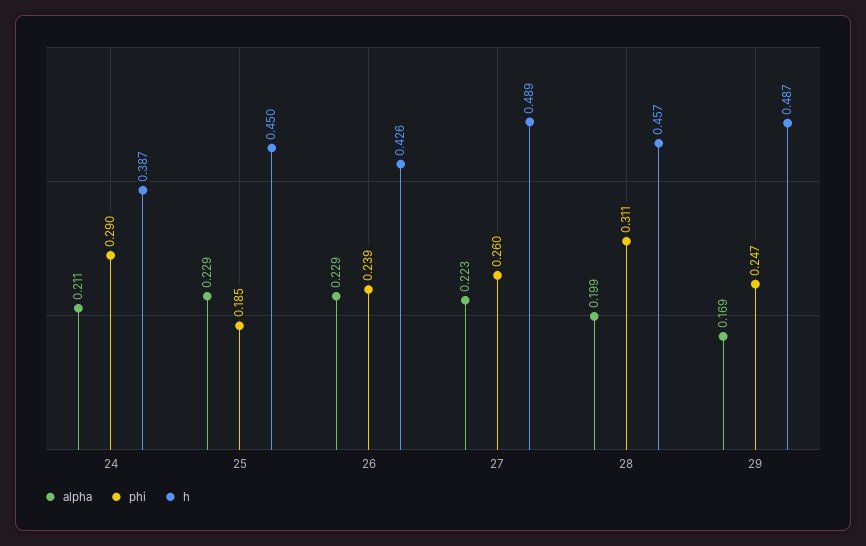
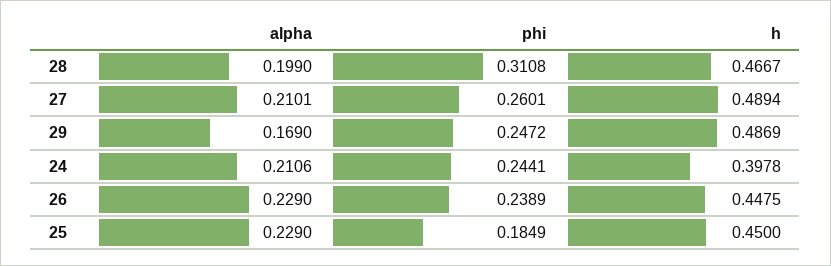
phi, 24: 0.29 -> 0.2441
h, 24: 0.387 -> 0.3978
h, 26: 0.426 -> 0.4475
alpha, 27: 0.223 -> 0.2101
h, 28: 0.457 -> 0.4667

